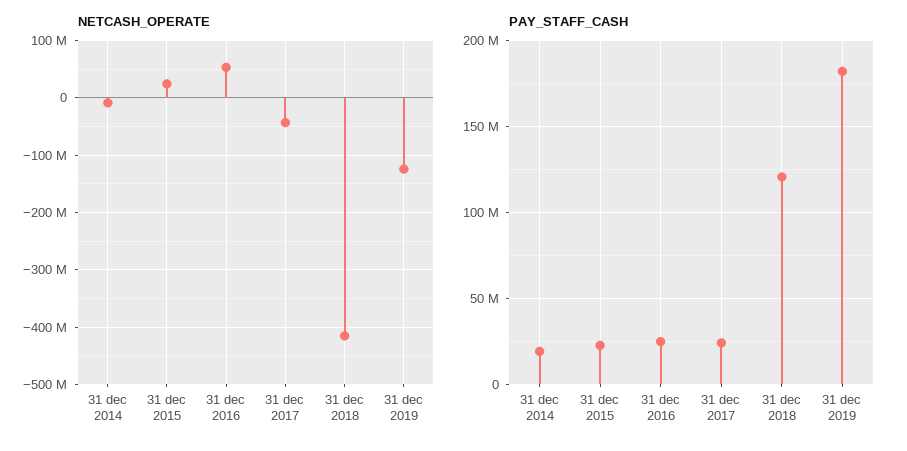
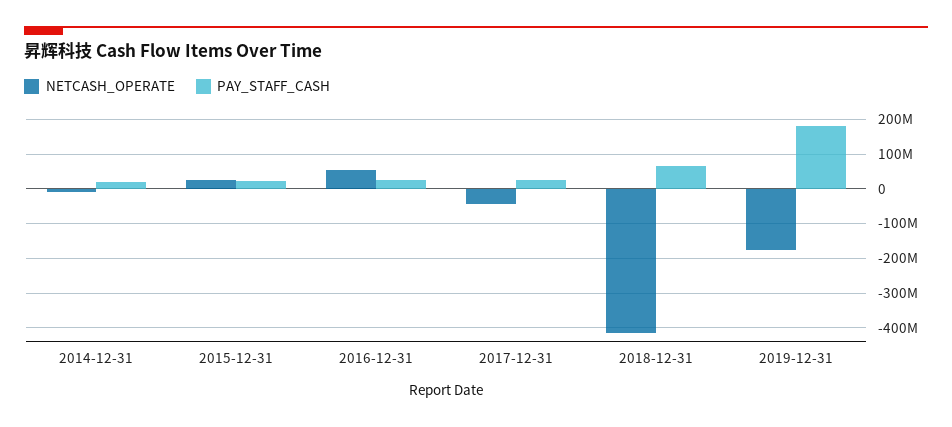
NETCASH_OPERATE, 31 dec 2019: -120000000 -> -180000000
PAY_STAFF_CASH, 31 dec 2018: 120000000 -> 60000000

